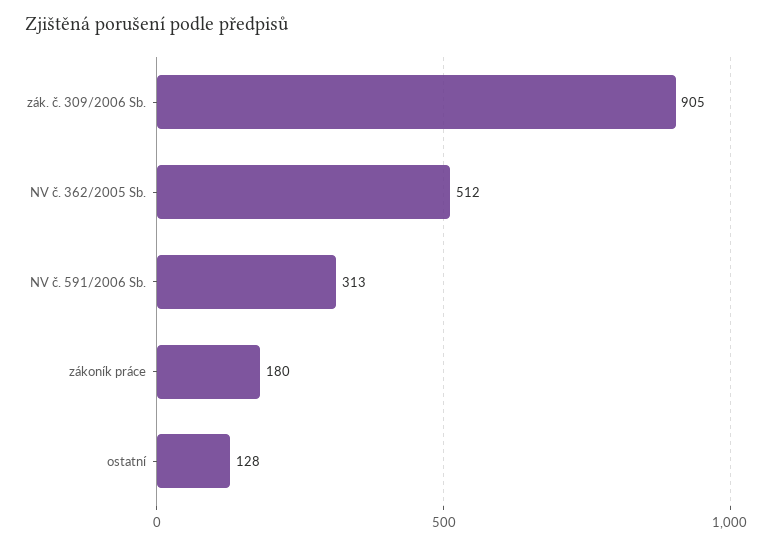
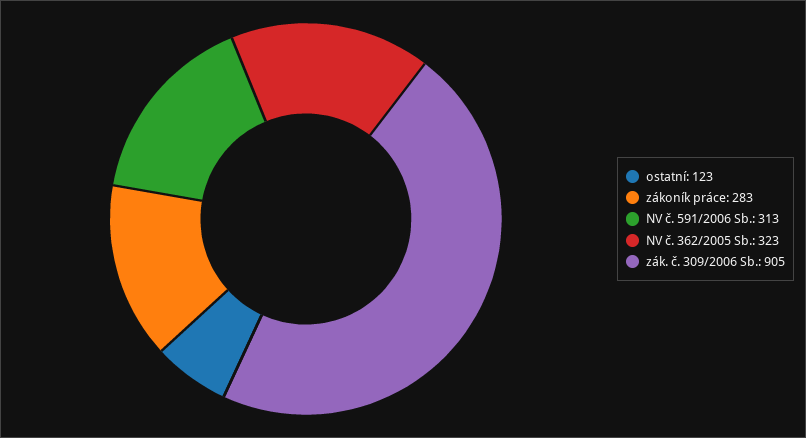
NV č. 362/2005 Sb.: 512 -> 323
zákoník práce: 180 -> 283
ostatní: 128 -> 123

